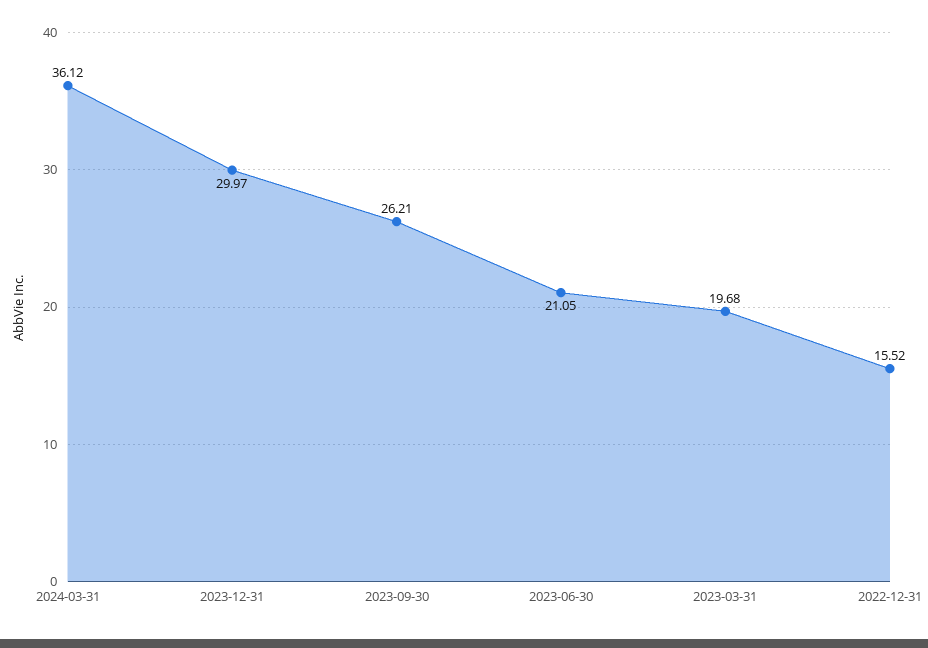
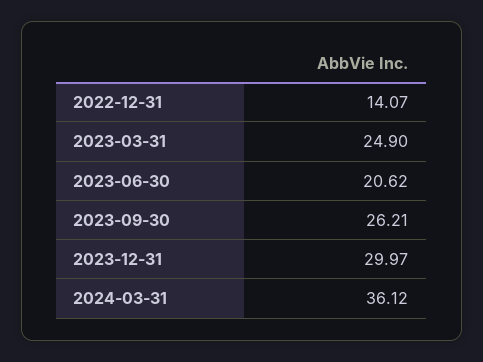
2023-06-30: 21.05 -> 20.62
2023-03-31: 19.68 -> 24.9
2022-12-31: 15.52 -> 14.07

